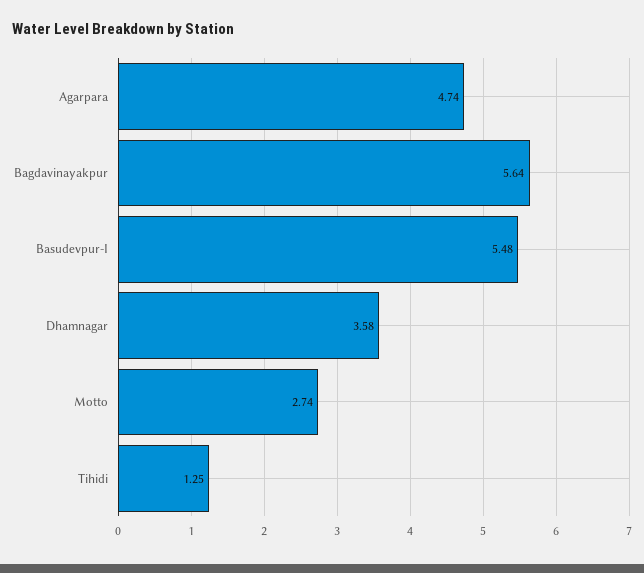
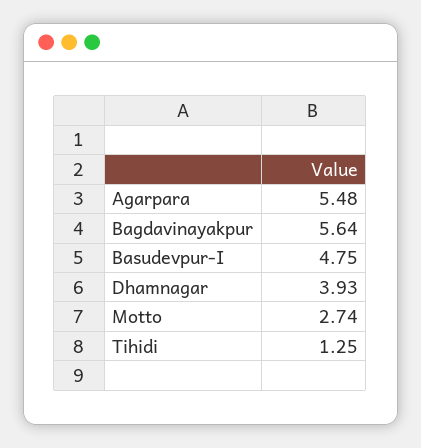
Agarpara: 4.74 -> 5.48
Basudevpur-I: 5.48 -> 4.75
Dhamnagar: 3.58 -> 3.93

